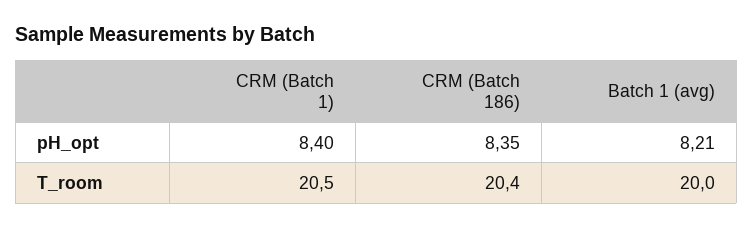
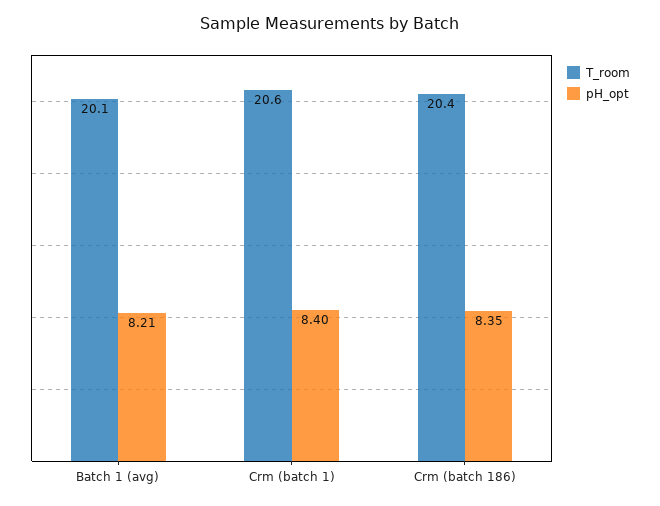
T_room, CRM (Batch 1): 20.5 -> 20.6
T_room, Batch 1 (avg): 20 -> 20.1

